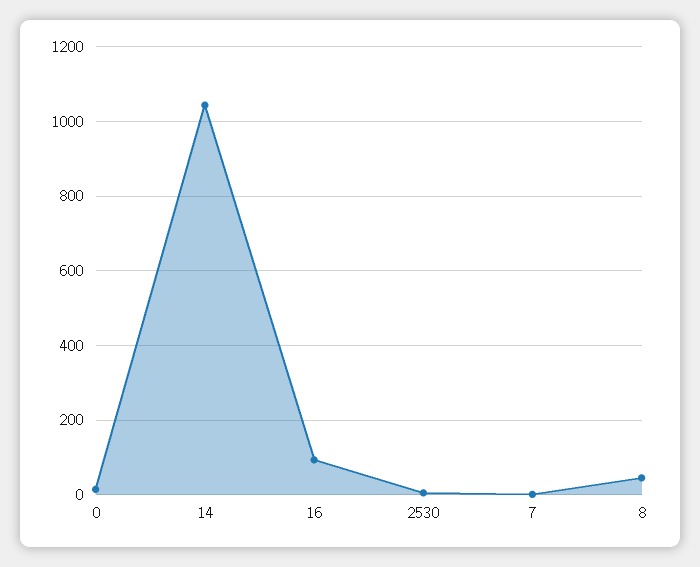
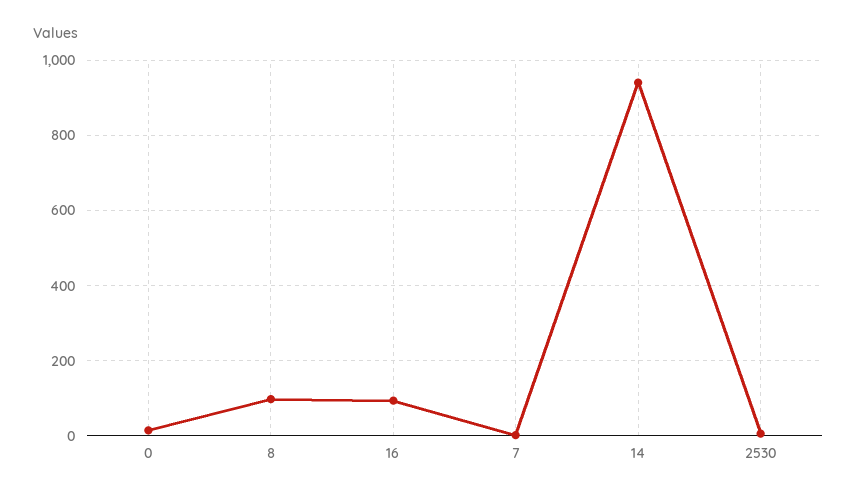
14: 1040 -> 940
8: 40 -> 100

